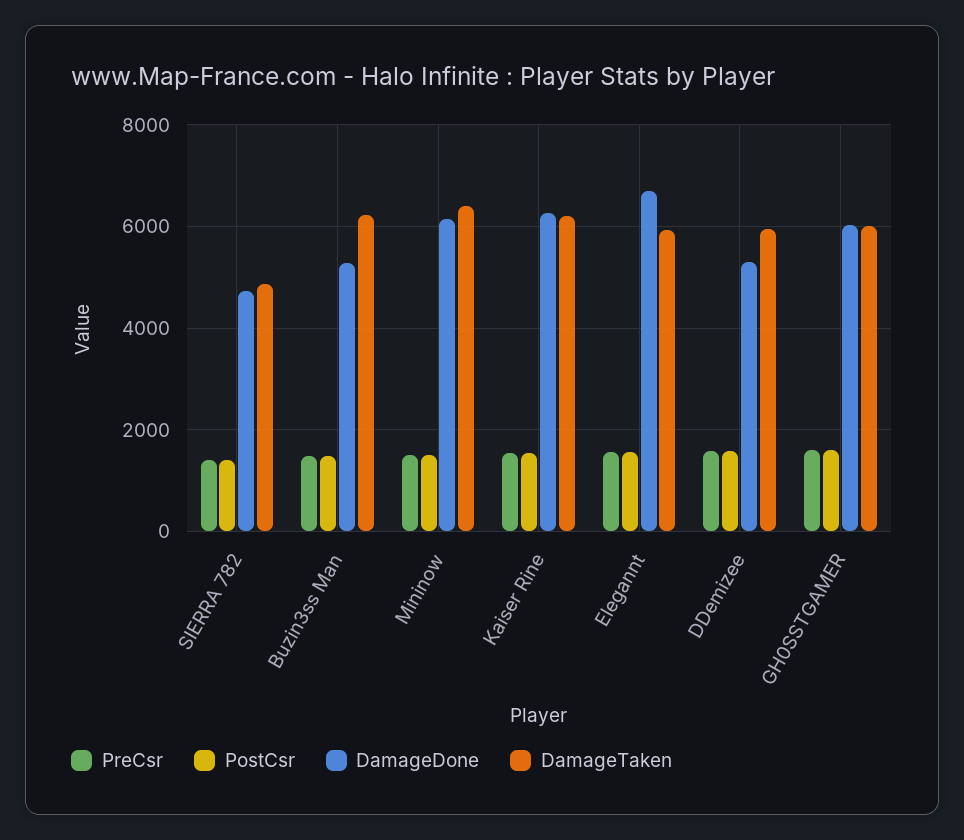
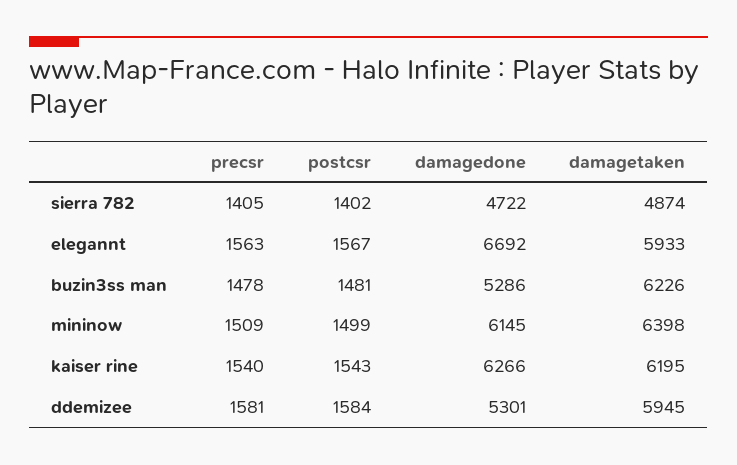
PreCsr, GH0SSTGAMER: 1600 -> none
PostCsr, GH0SSTGAMER: 1600 -> none
DamageDone, GH0SSTGAMER: 6000 -> none
DamageTaken, GH0SSTGAMER: 6000 -> none

